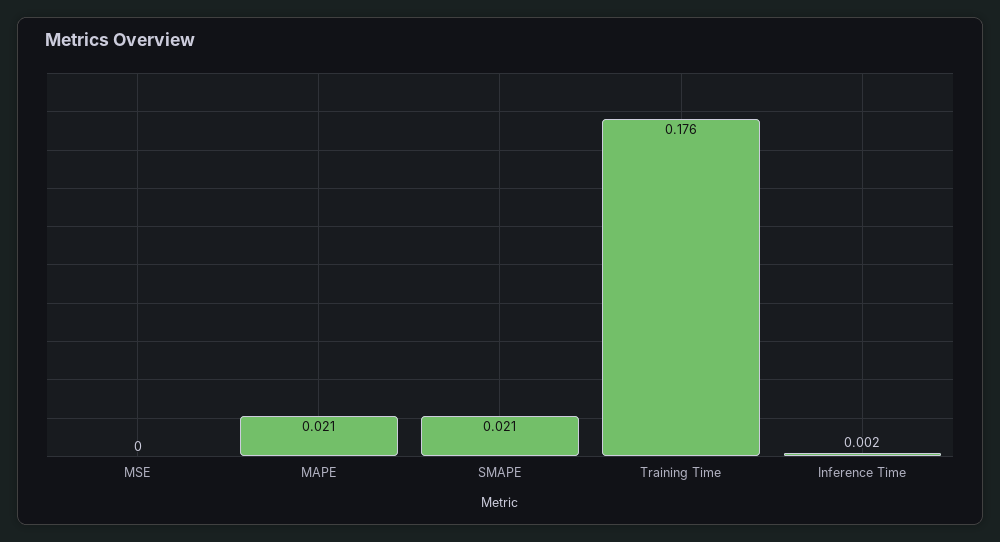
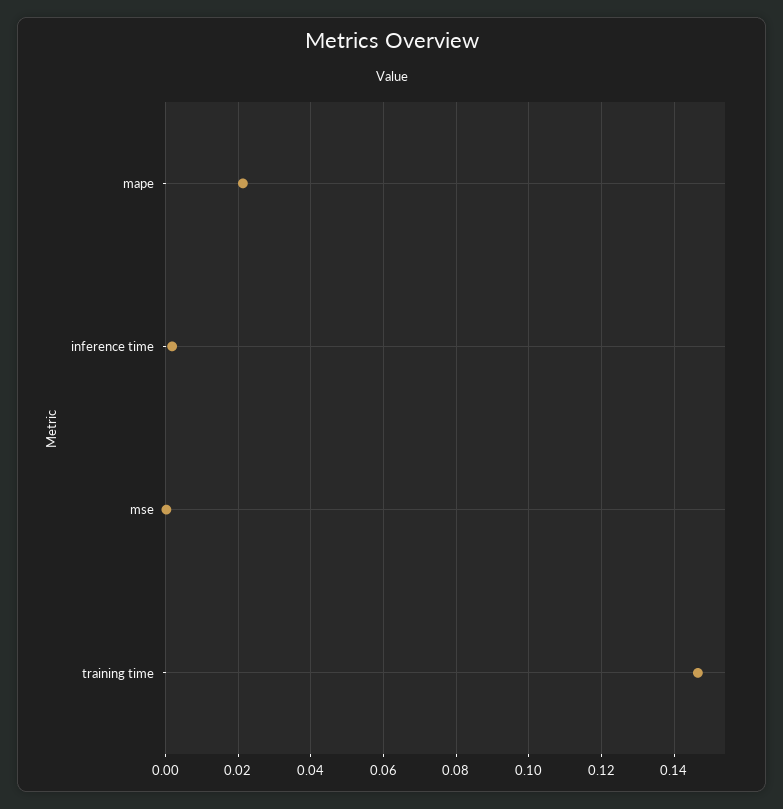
SMAPE: 0.021 -> none
Training Time: 0.176 -> 0.146

